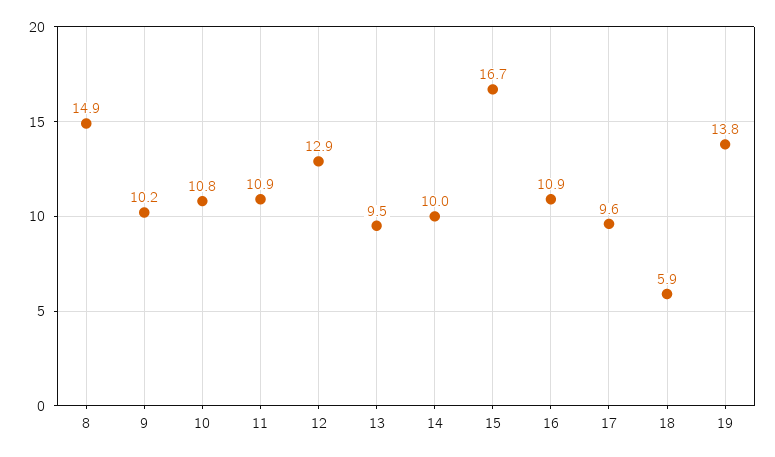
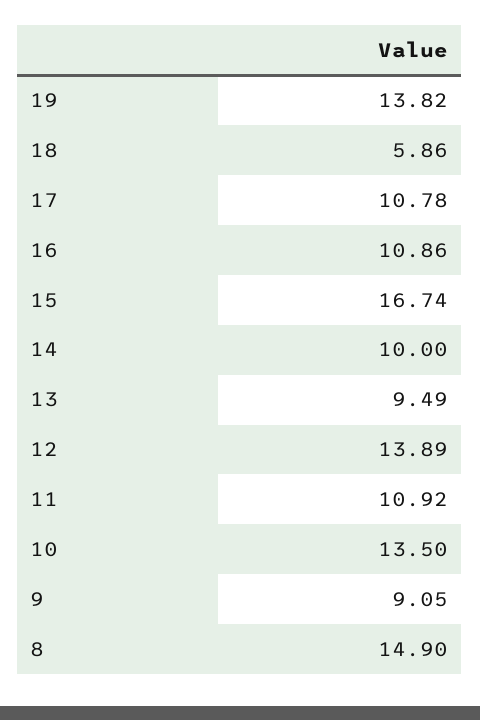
9: 10.2 -> 9.05
10: 10.8 -> 13.5
12: 12.9 -> 13.89
17: 9.6 -> 10.78

